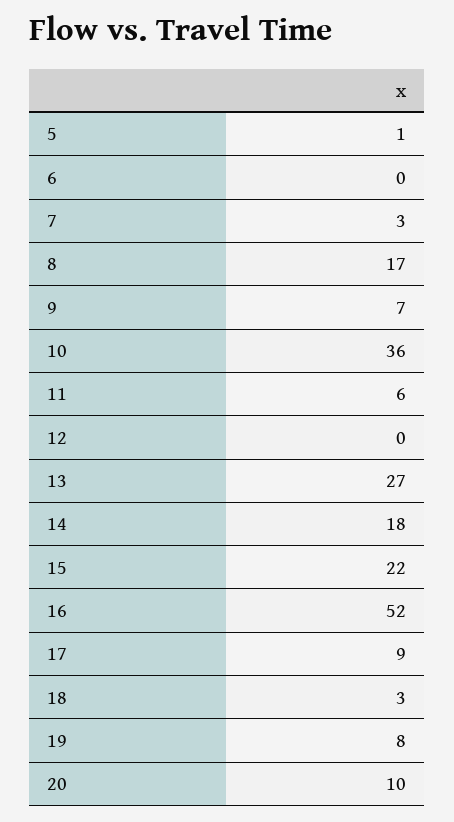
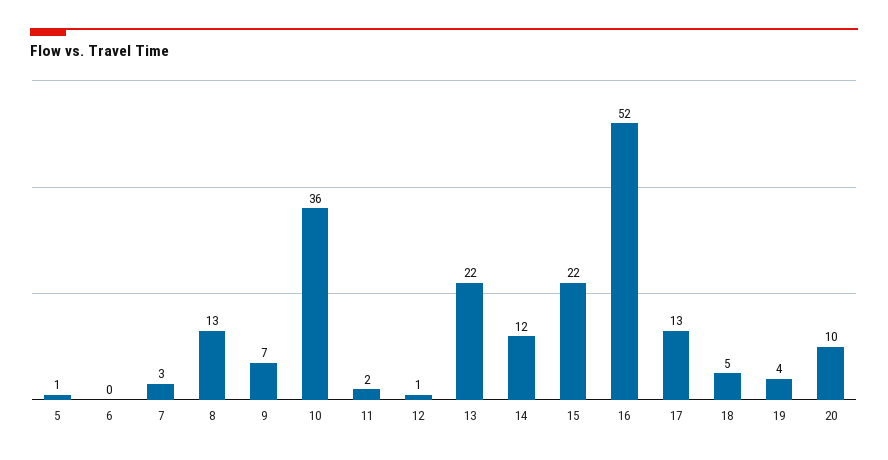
8: 17 -> 13
11: 6 -> 2
12: 0 -> 1
13: 27 -> 22
14: 18 -> 12
17: 9 -> 13
18: 3 -> 5
19: 8 -> 4

